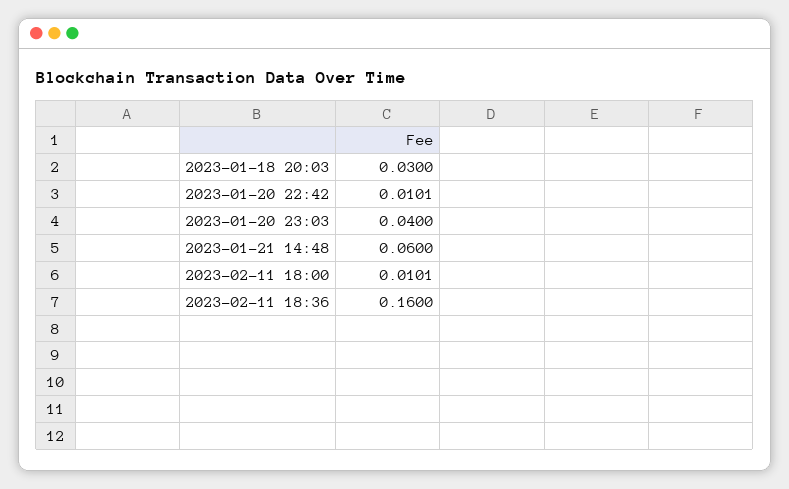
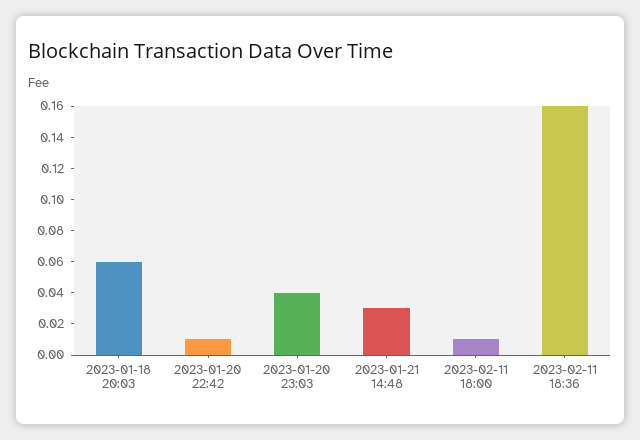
2023-01-18 20:03: 0.03 -> 0.06
2023-01-21 14:48: 0.06 -> 0.03

